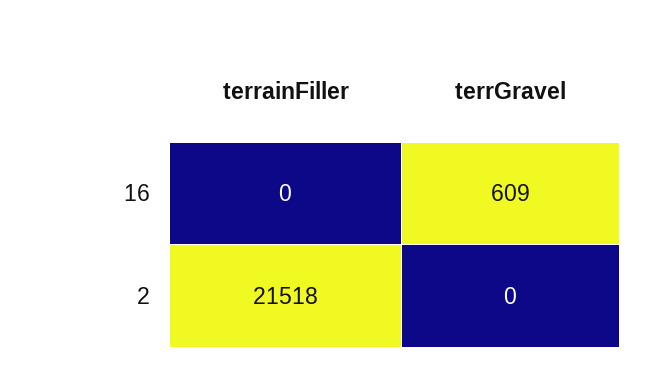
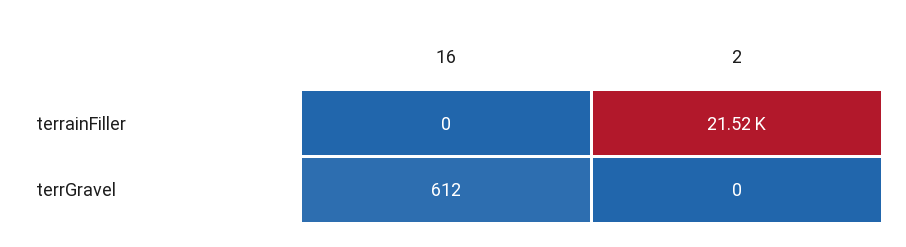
terrGravel, 16: 609 -> 612

